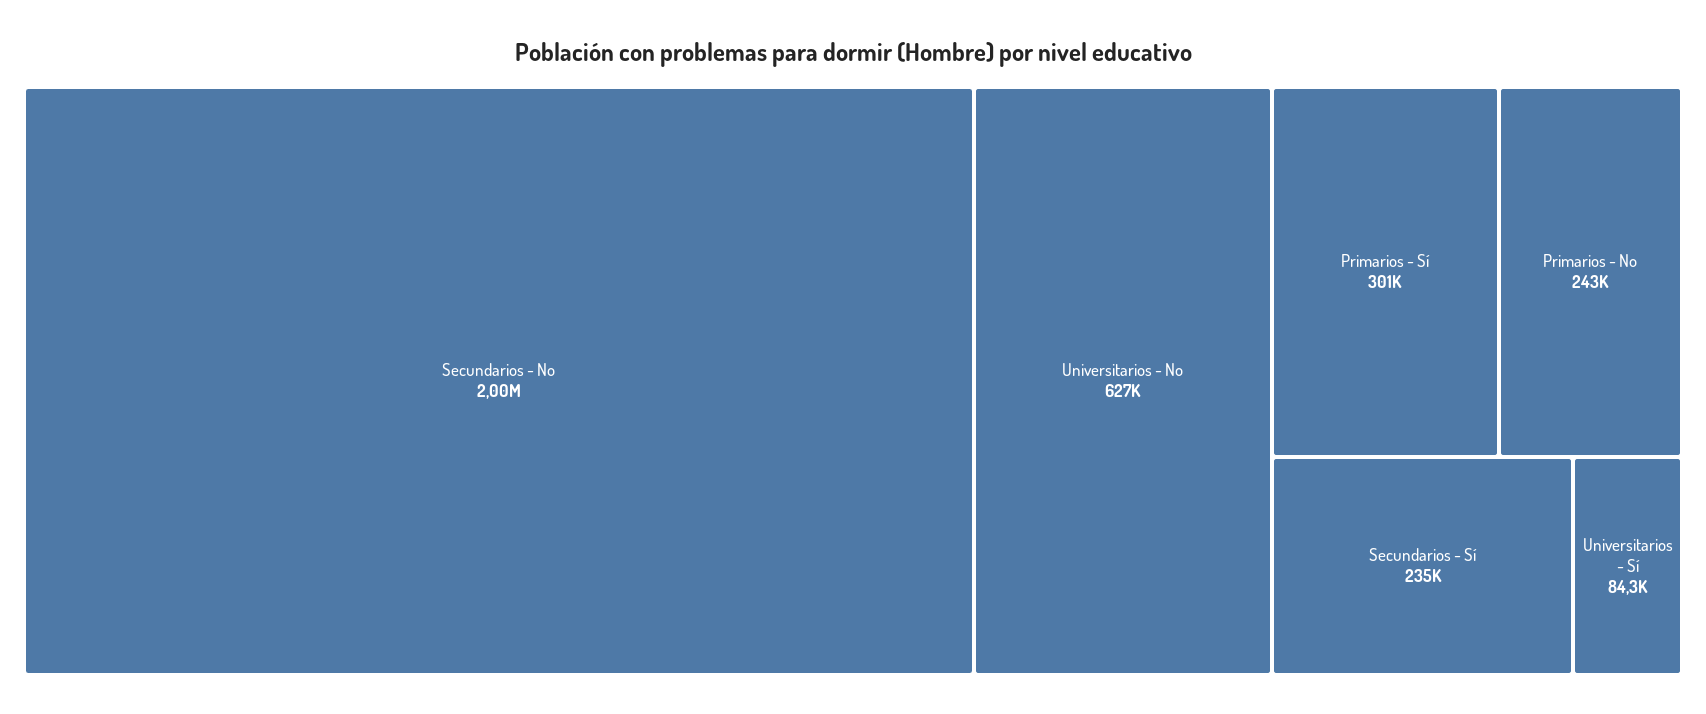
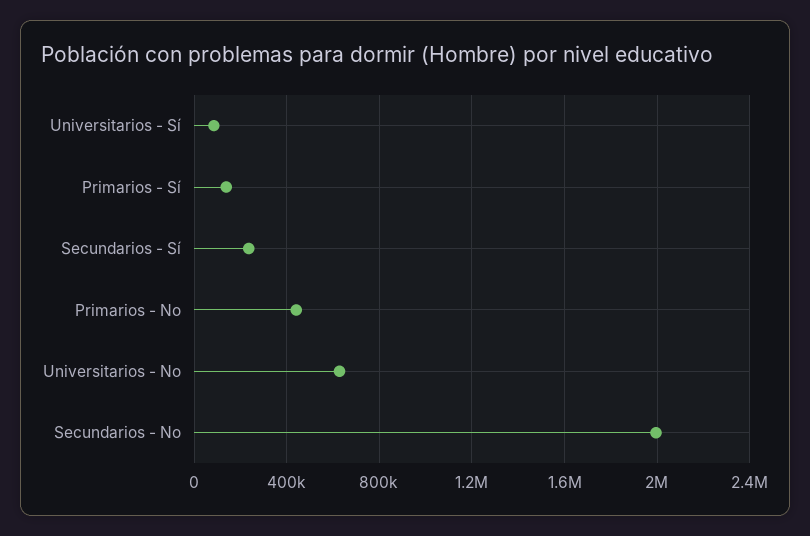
Primarios - Sí: 301000 -> 150000
Primarios - No: 243000 -> 450000

